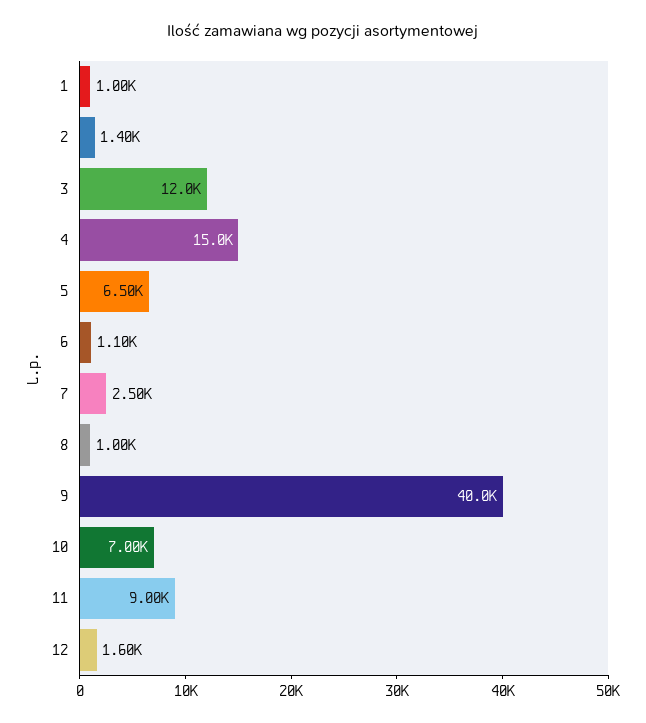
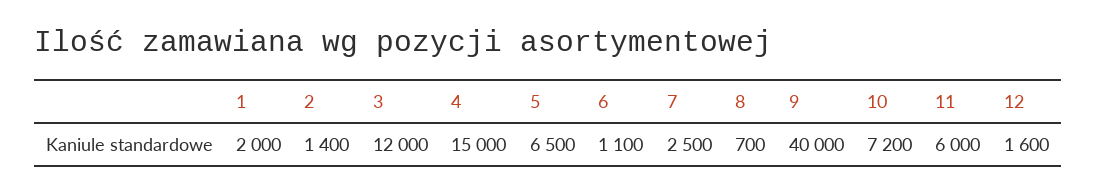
1: 1000 -> 2000
8: 1000 -> 700
10: 7000 -> 7200
11: 9000 -> 6000

